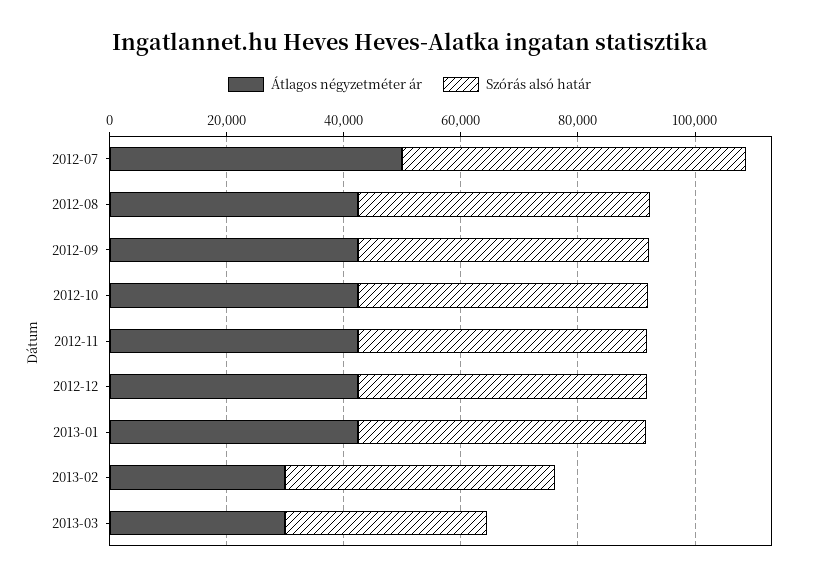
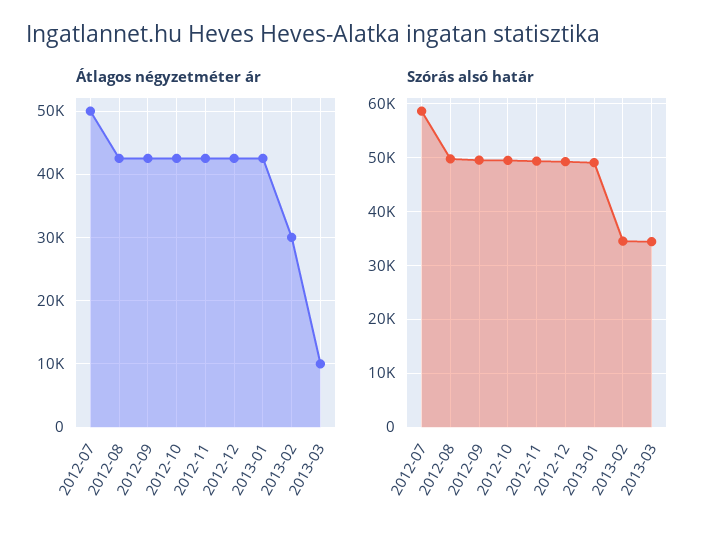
Szórás alsó határ, 2013-02: 45000 -> 34000
Átlagos négyzetméter ár, 2013-03: 30000 -> 10000

